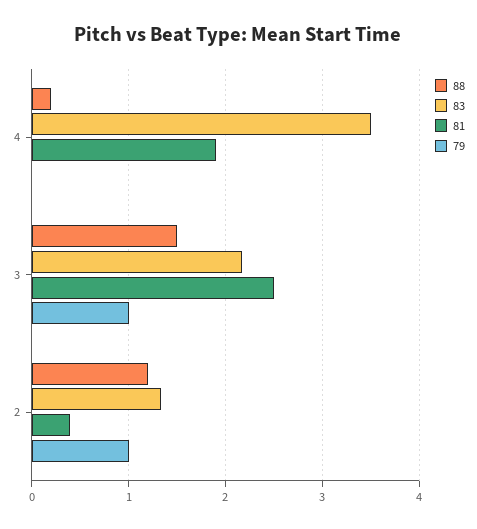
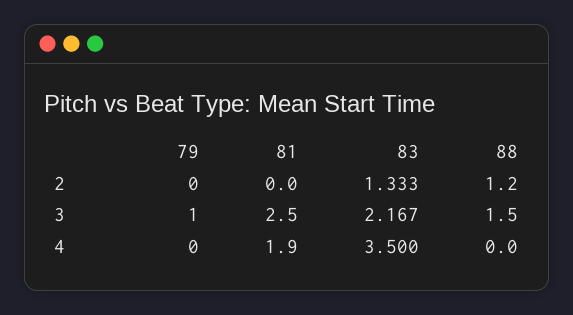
88, 4: 0.2 -> 0
81, 2: 0.4 -> 0
79, 2: 1 -> 0

